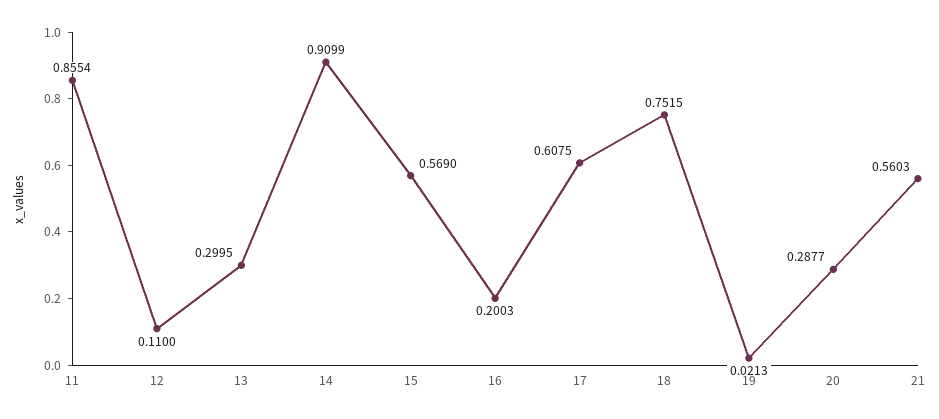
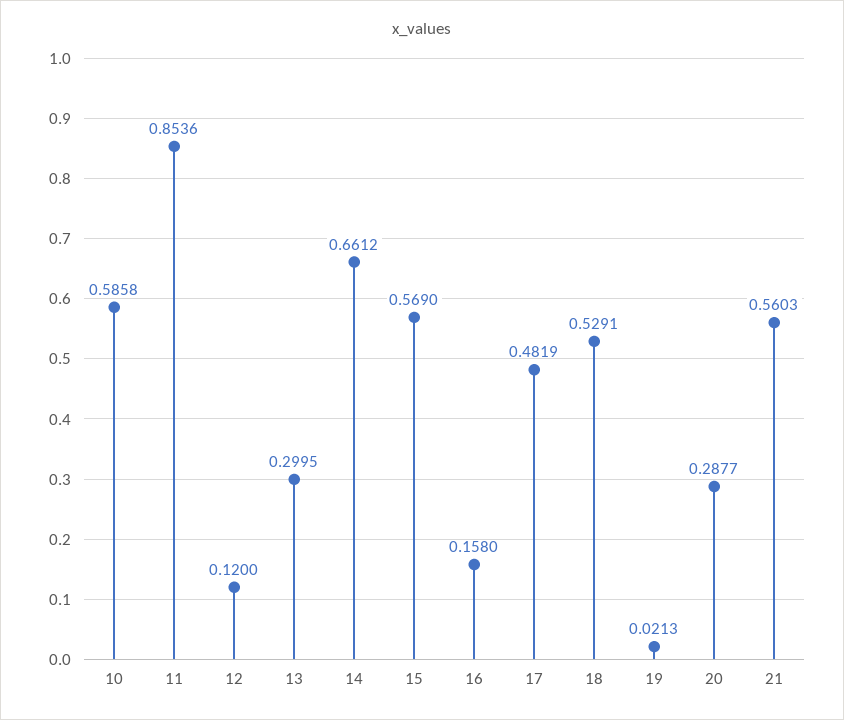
11: 0.8554 -> 0.8536
12: 0.11 -> 0.12
14: 0.9099 -> 0.6612
16: 0.2003 -> 0.158
17: 0.6075 -> 0.4819
18: 0.7515 -> 0.5291
10: none -> 0.5858

